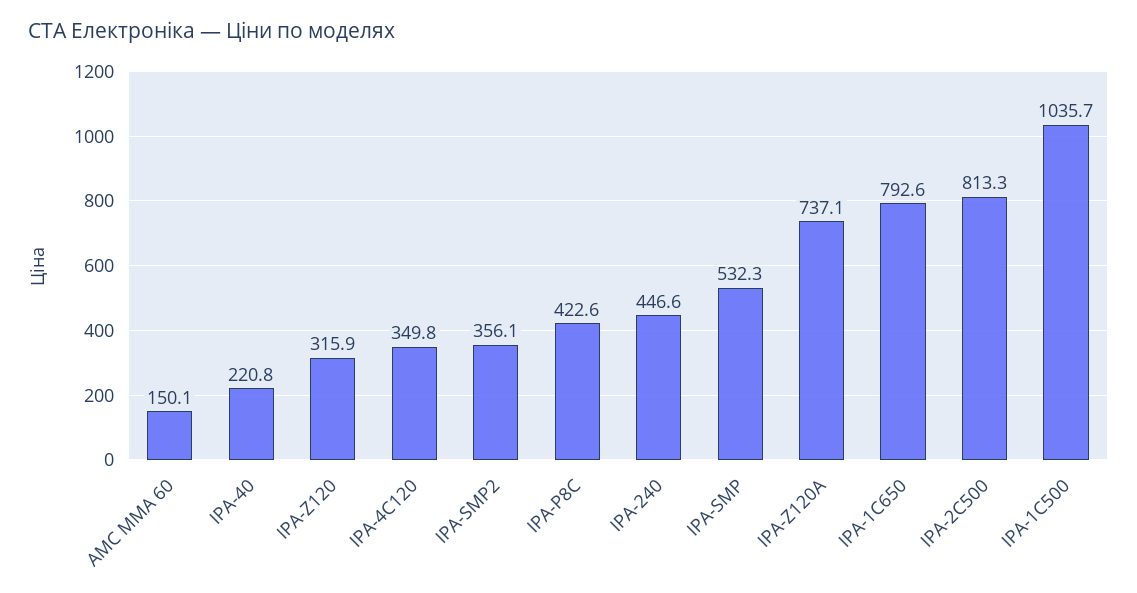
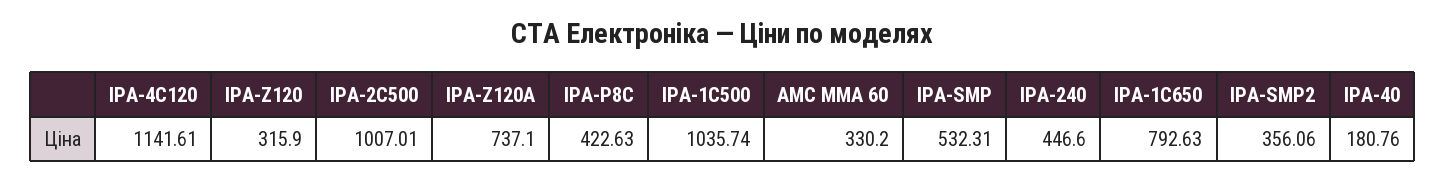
АМС MMA 60: 150.1 -> 330.2
IPA-40: 220.8 -> 180.76
IPA-4C120: 349.8 -> 1141.61
IPA-2C500: 813.3 -> 1007.01

